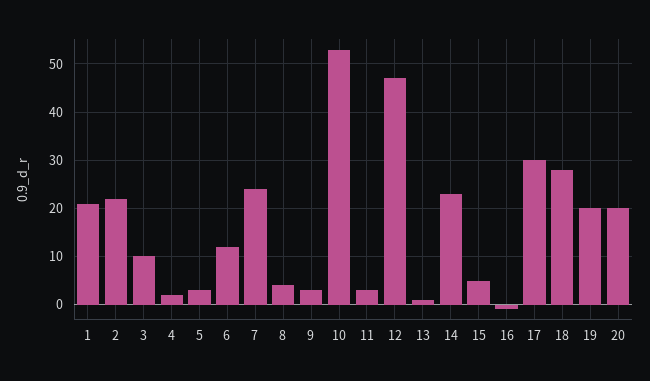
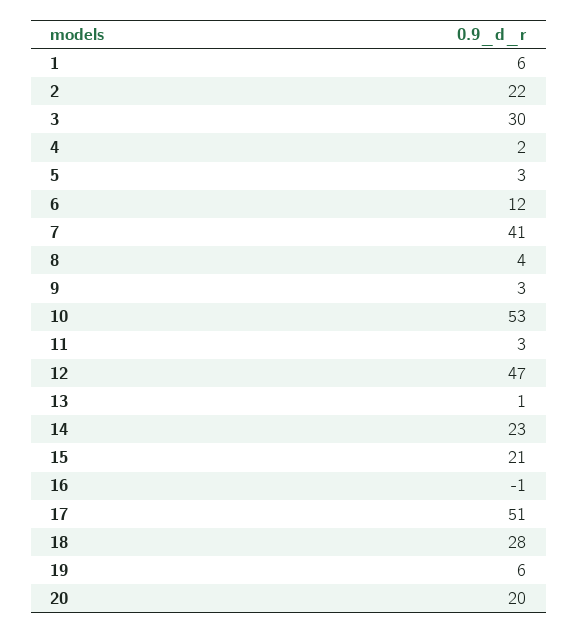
1: 20 -> 6
3: 10 -> 30
7: 25 -> 41
15: 5 -> 21
17: 30 -> 51
19: 20 -> 6

